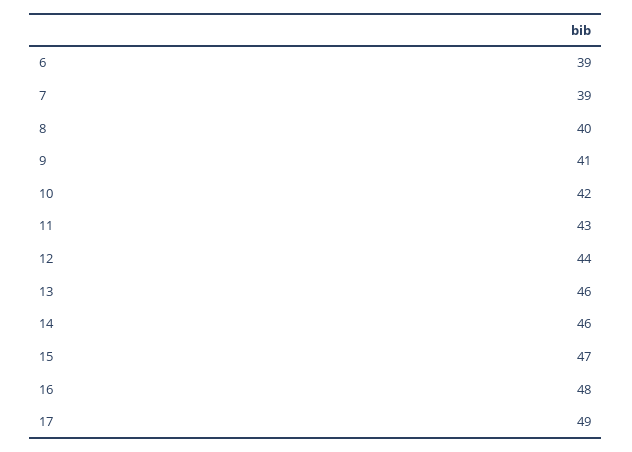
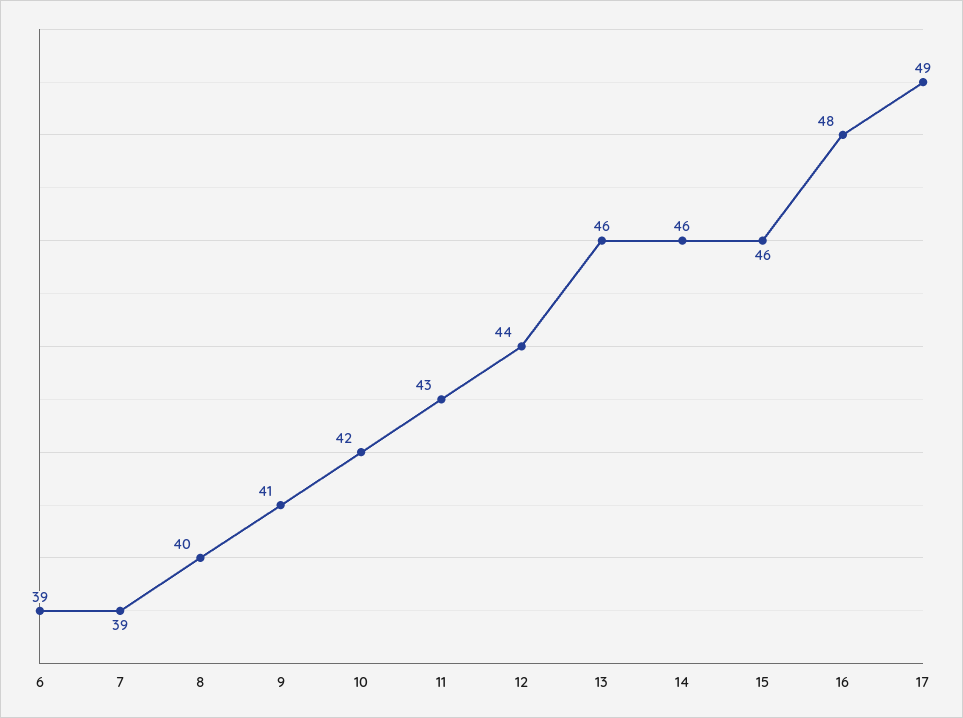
15: 47 -> 46

